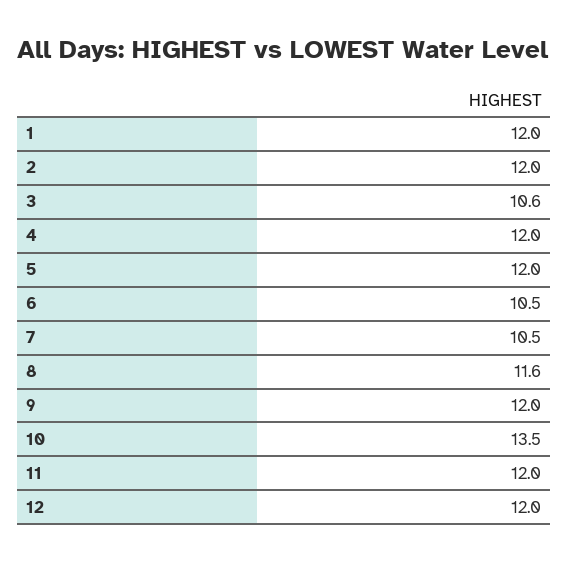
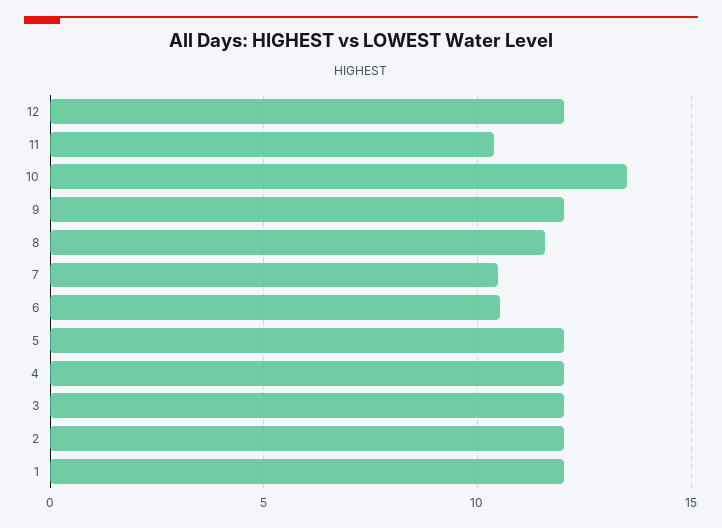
3: 10.6 -> 12
11: 12 -> 10.5

